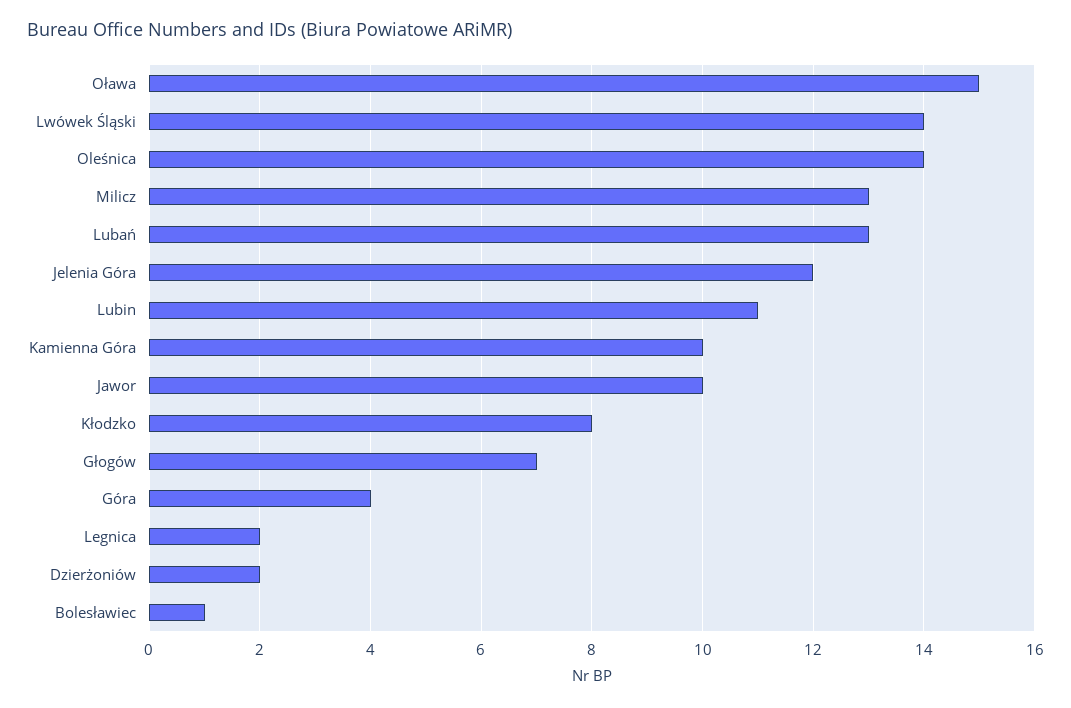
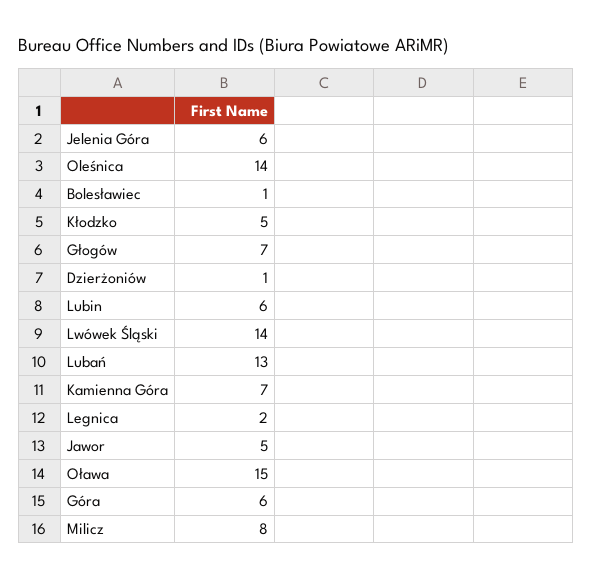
Milicz: 13 -> 8
Jelenia Góra: 12 -> 6
Lubin: 11 -> 6
Kamienna Góra: 10 -> 7
Jawor: 10 -> 5
Kłodzko: 8 -> 5
Góra: 4 -> 6
Dzierżoniów: 2 -> 1

